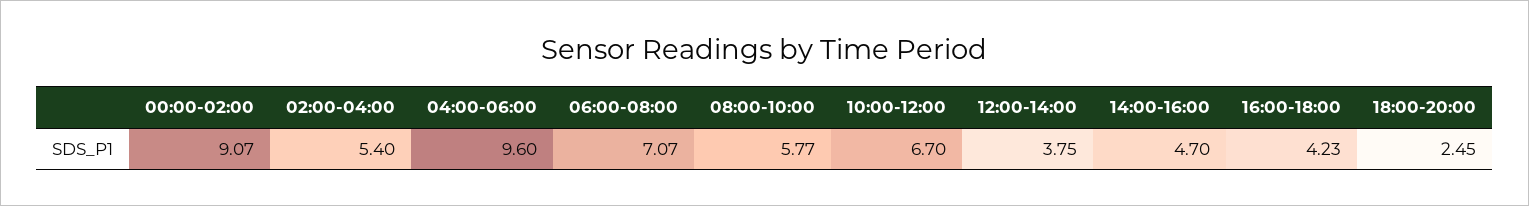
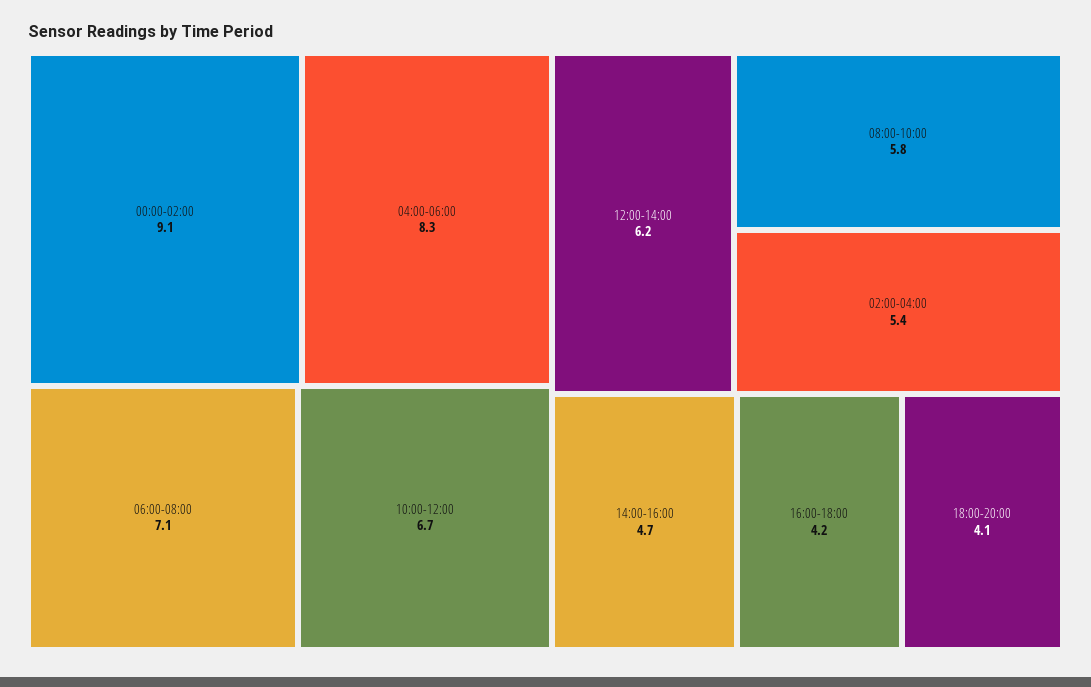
04:00-06:00: 9.6 -> 8.3
12:00-14:00: 3.75 -> 6.2
18:00-20:00: 2.45 -> 4.1

